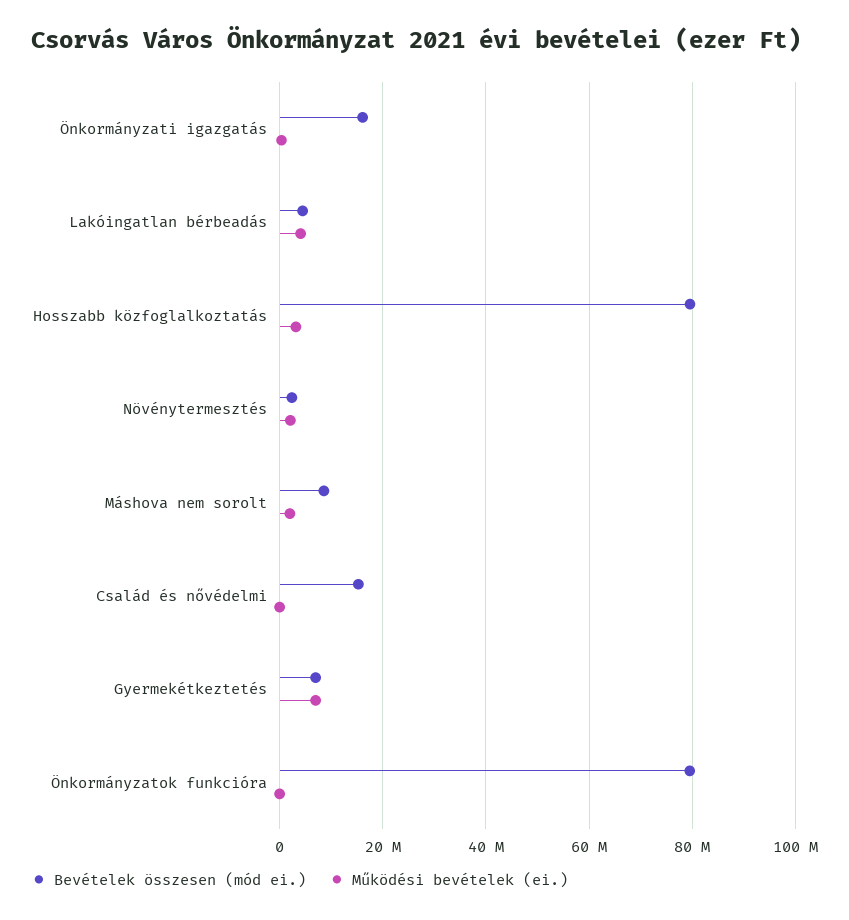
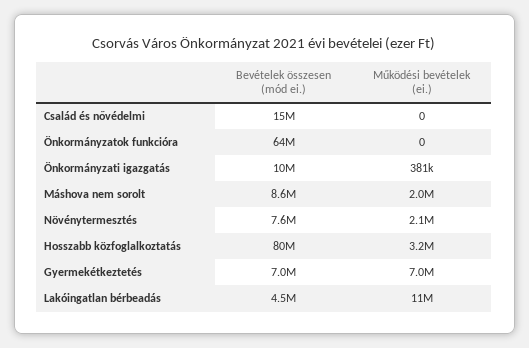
Bevételek összesen (mód ei.), Önkormányzati igazgatás: 16000000 -> 10000000
Működési bevételek (ei.), Lakóingatlan bérbeadás: 4000000 -> 11000000
Bevételek összesen (mód ei.), Növénytermesztés: 2000000 -> 7600000
Bevételek összesen (mód ei.), Önkormányzatok funkcióra: 80000000 -> 64000000

